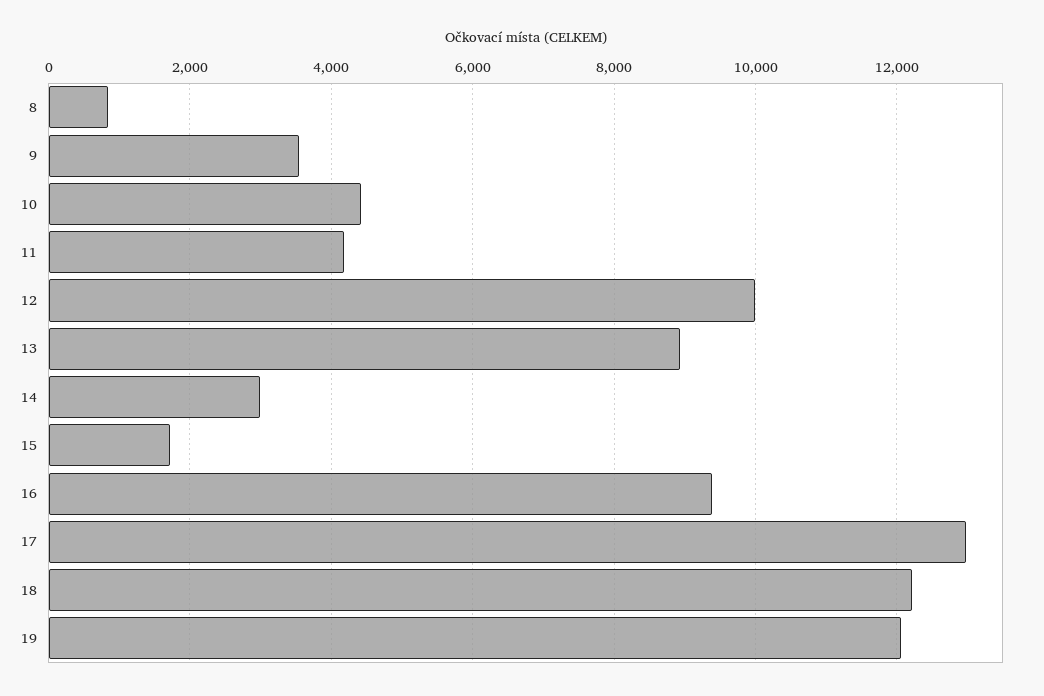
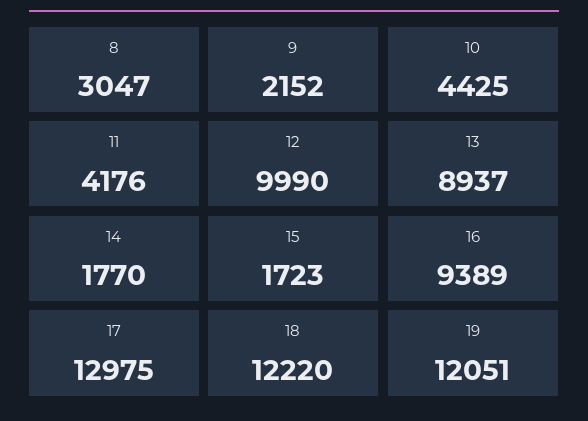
8: 800 -> 3047
9: 3600 -> 2152
14: 3000 -> 1770

